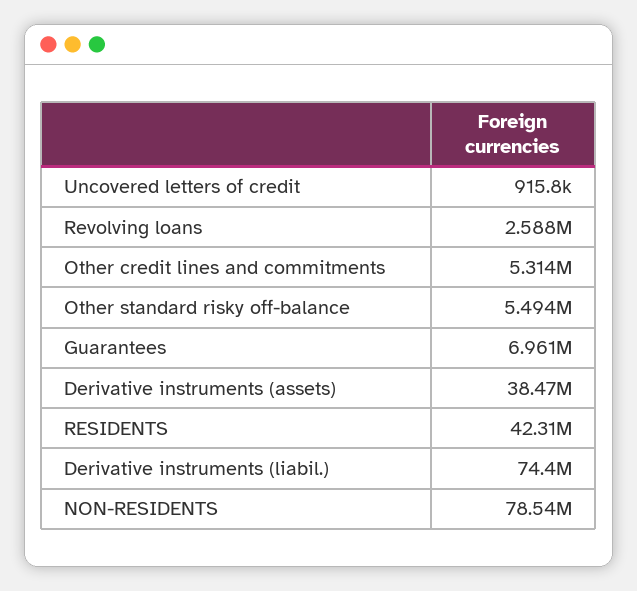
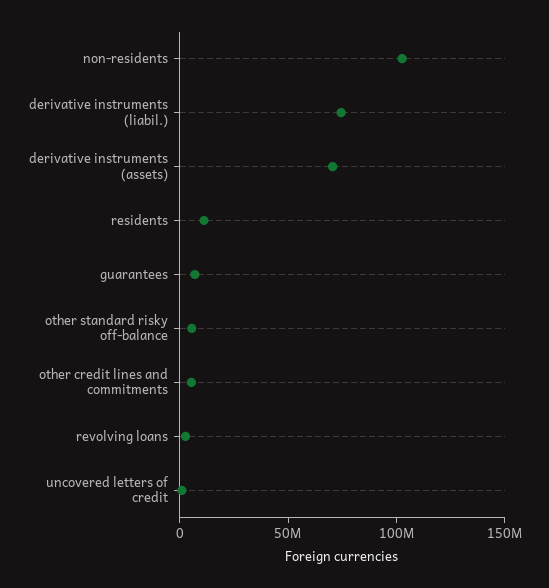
Derivative instruments (assets): 38470000 -> 70000000
RESIDENTS: 42310000 -> 10000000
NON-RESIDENTS: 78540000 -> 100000000

